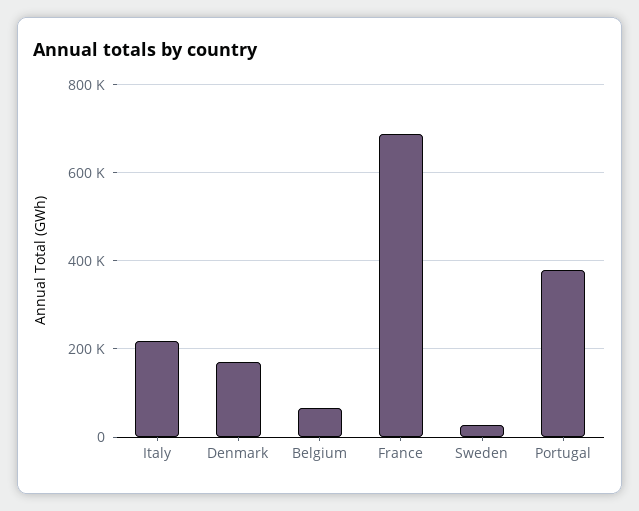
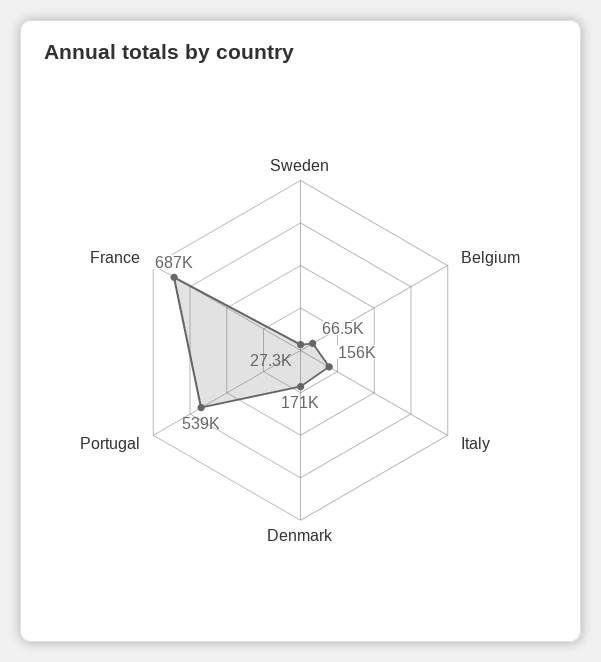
Italy: 220000 -> 156000
Portugal: 380000 -> 539000

